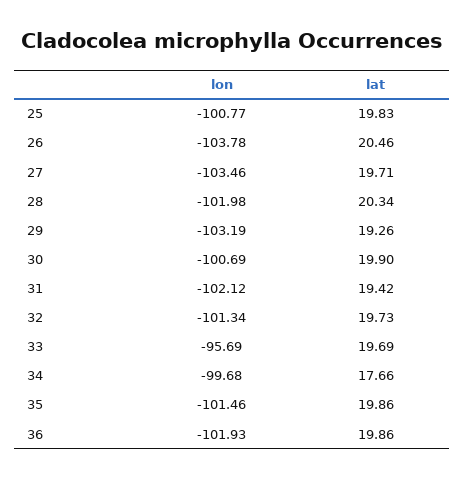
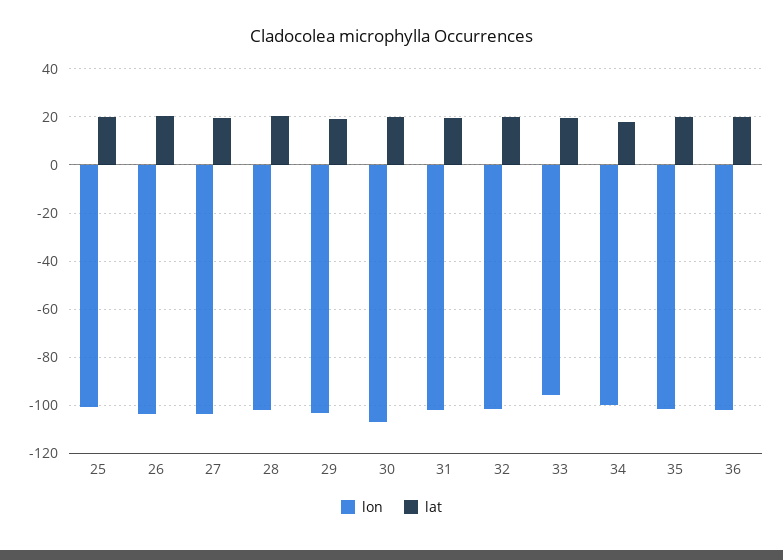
lon, 30: -100.69 -> -107.5

